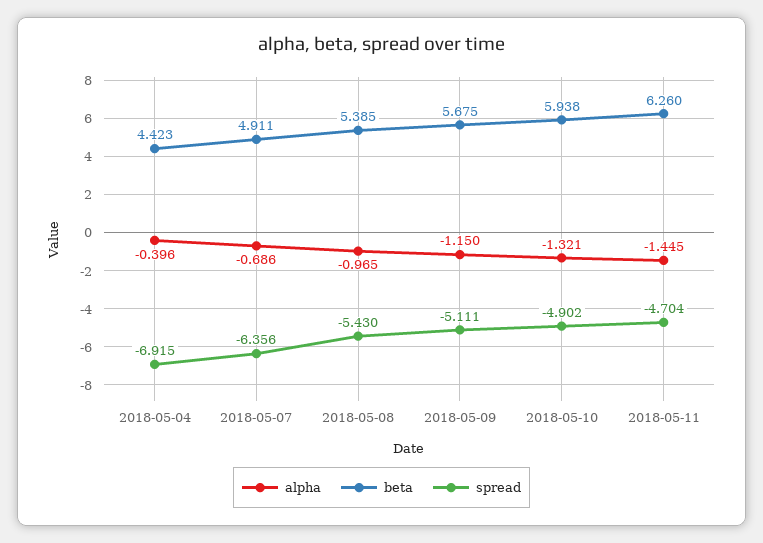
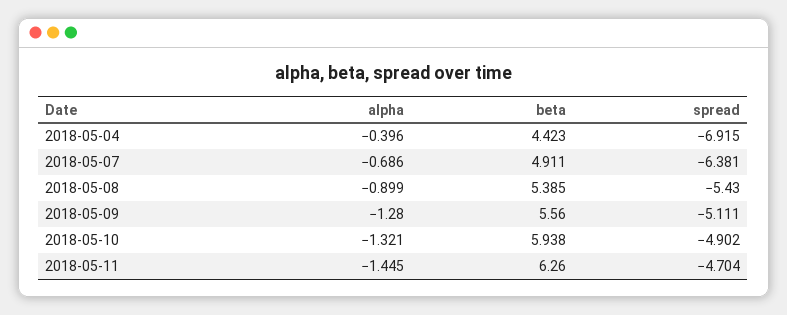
spread, 2018-05-07: -6.356 -> -6.381
alpha, 2018-05-08: -0.965 -> -0.899
alpha, 2018-05-09: -1.15 -> -1.28
beta, 2018-05-09: 5.675 -> 5.56

